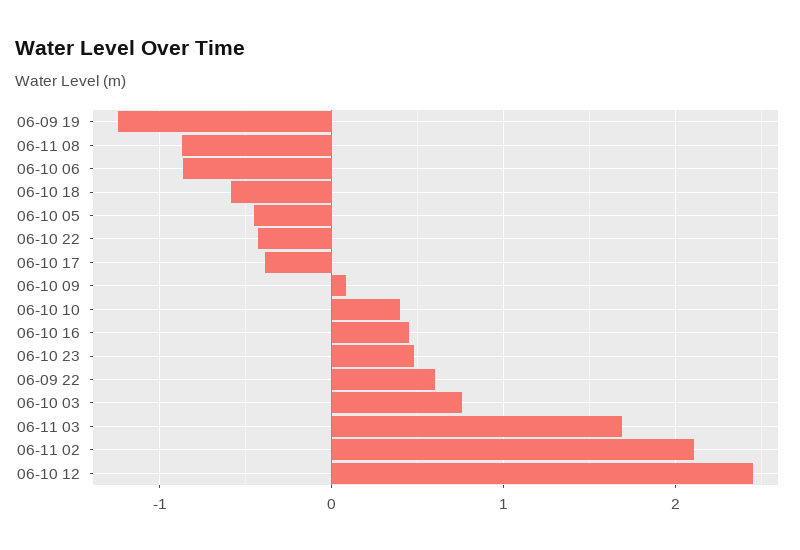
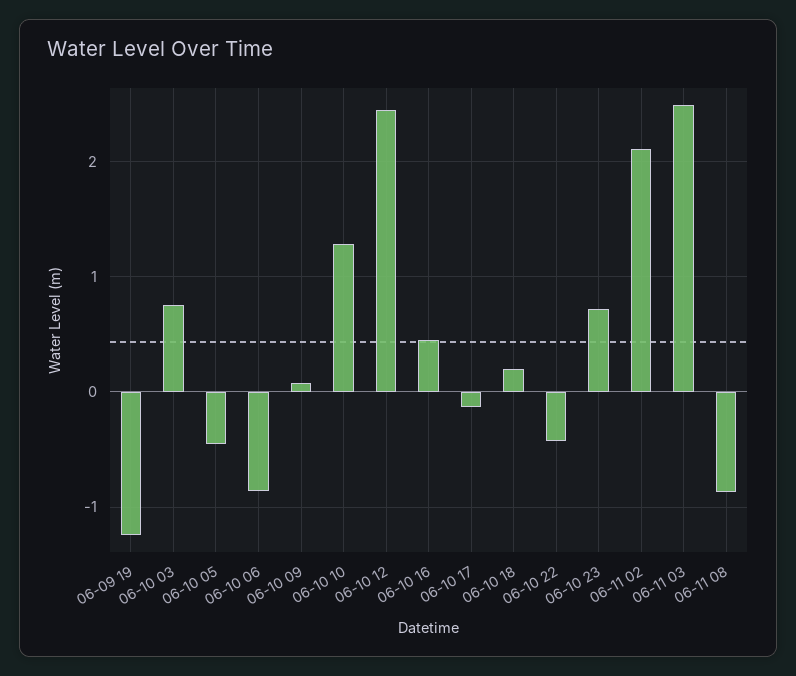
06-10 18: -0.6 -> 0.2
06-10 17: -0.4 -> -0.1
06-10 10: 0.4 -> 1.3
06-10 23: 0.5 -> 0.7
06-09 22: 0.6 -> none
06-11 03: 1.7 -> 2.5

